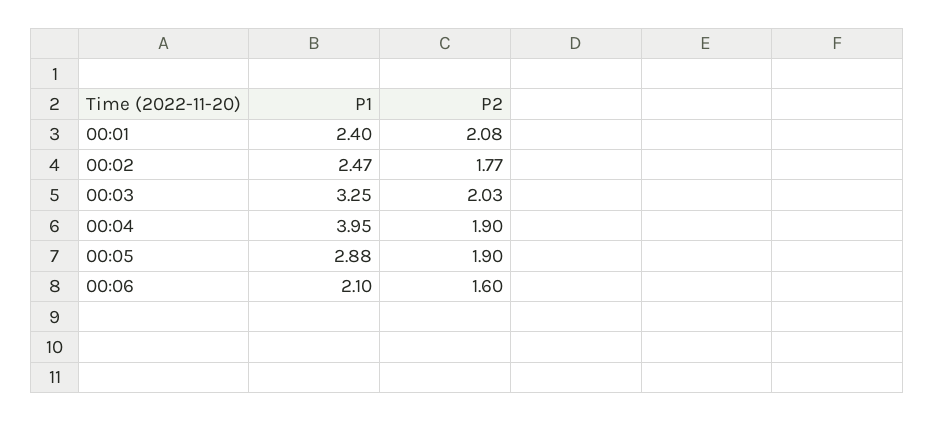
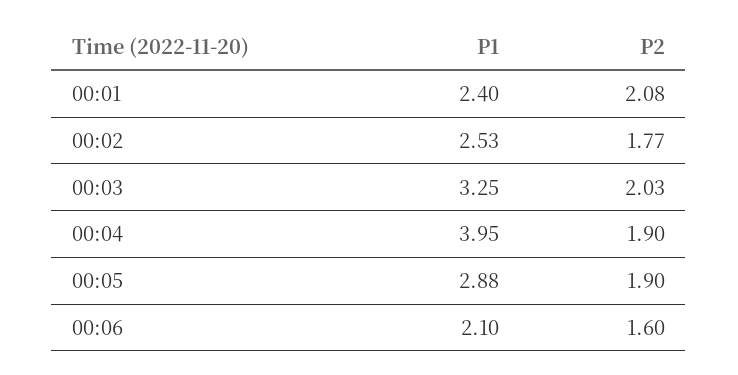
P1, 00:02: 2.47 -> 2.53

